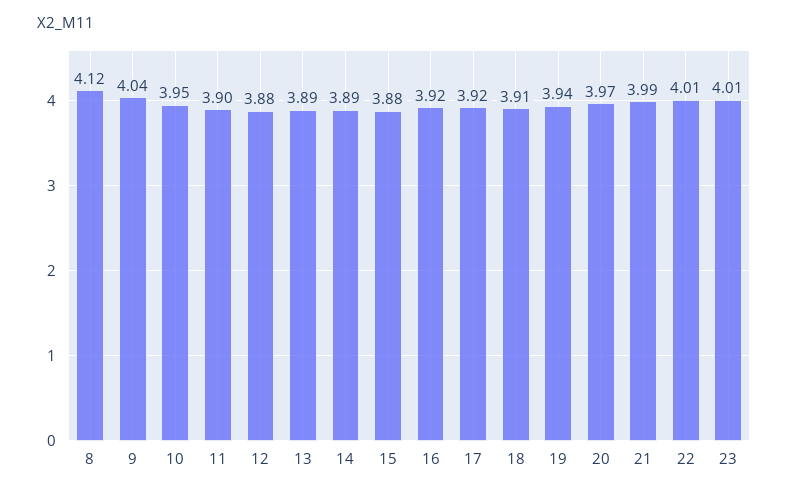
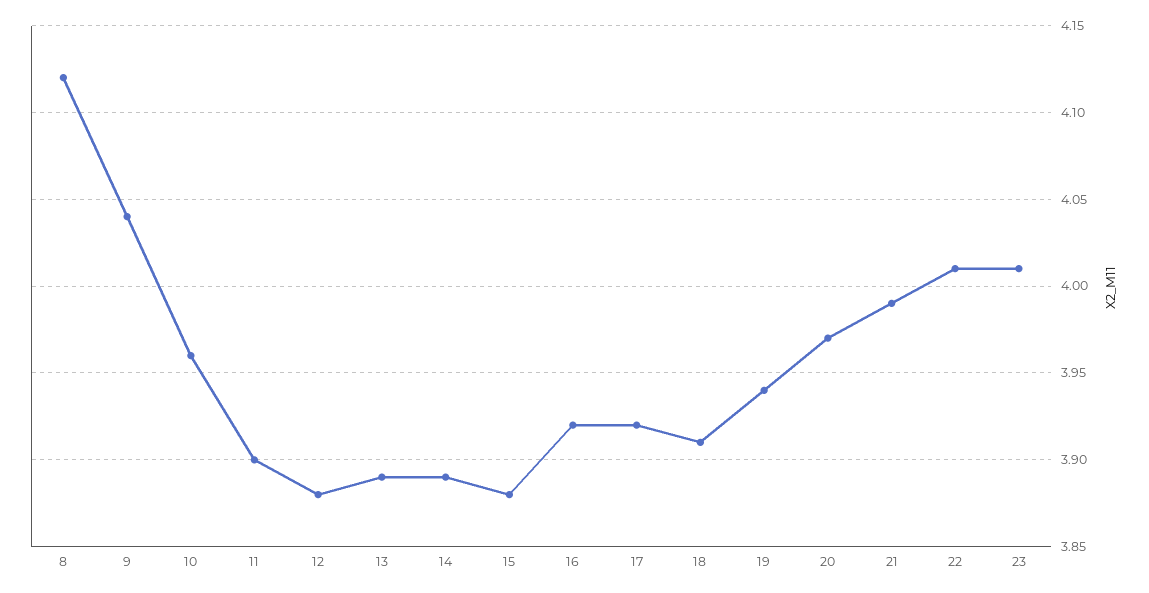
10: 3.95 -> 3.96

